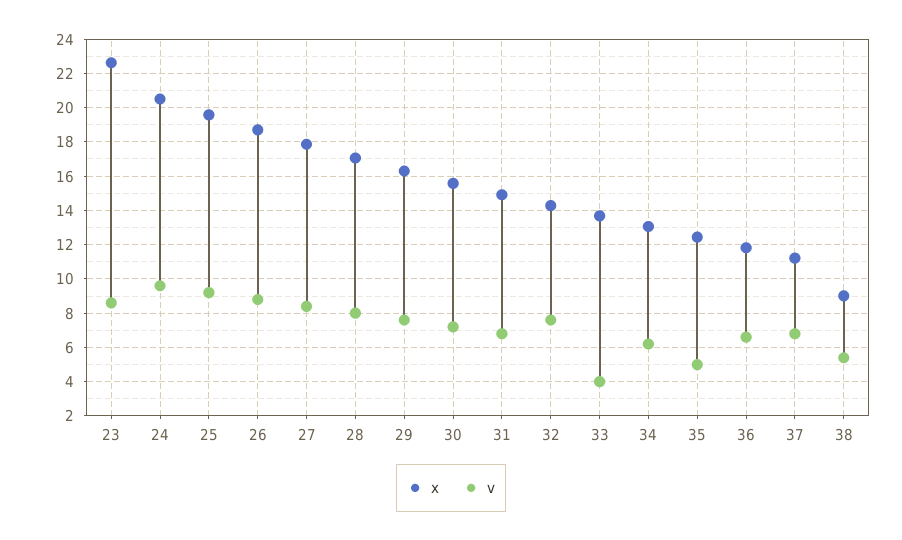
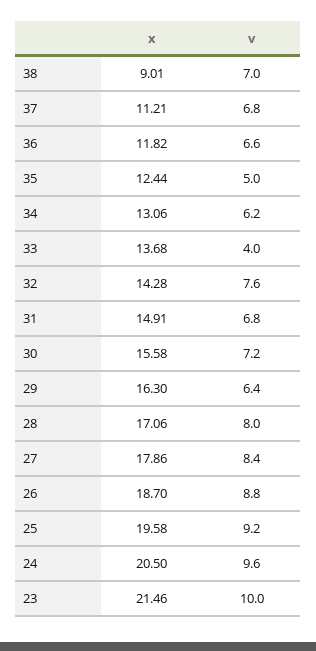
x, 23: 22.5 -> 21.46
v, 23: 8.5 -> 10
v, 29: 7.5 -> 6.4
v, 38: 5.5 -> 7

